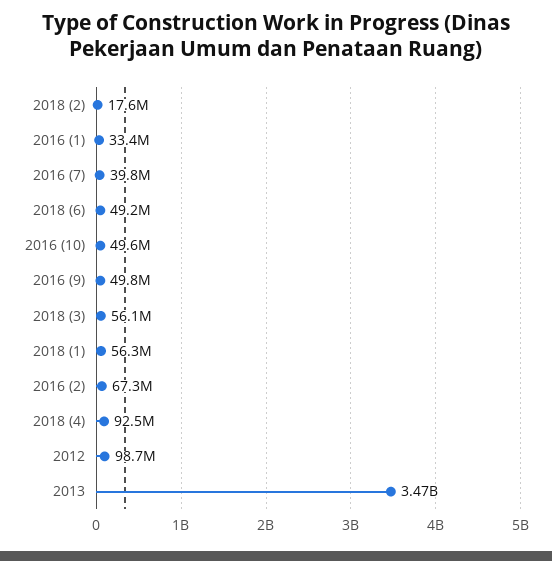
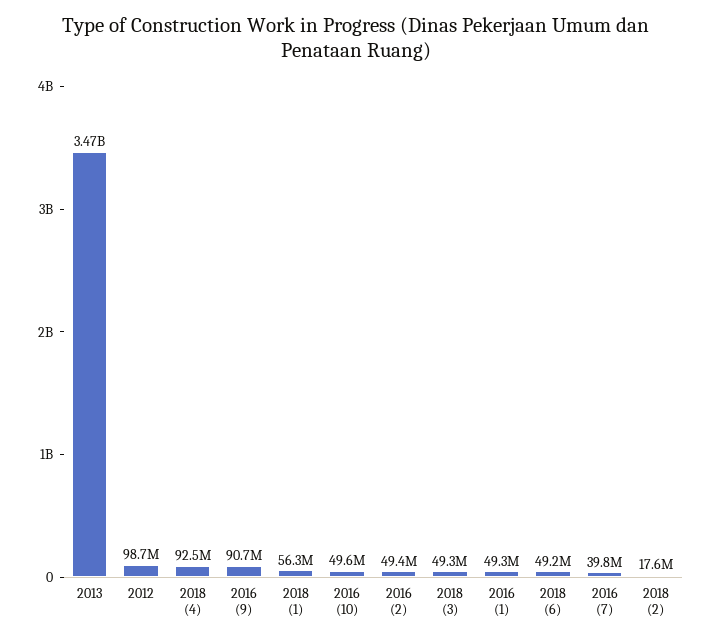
2016 (1): 33400000 -> 49300000
2016 (9): 49800000 -> 90700000
2018 (3): 56100000 -> 49300000
2016 (2): 67300000 -> 49400000

